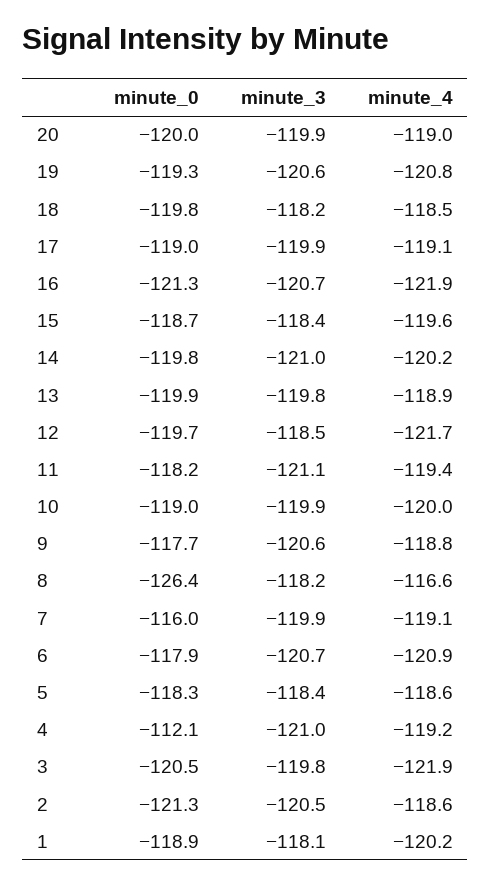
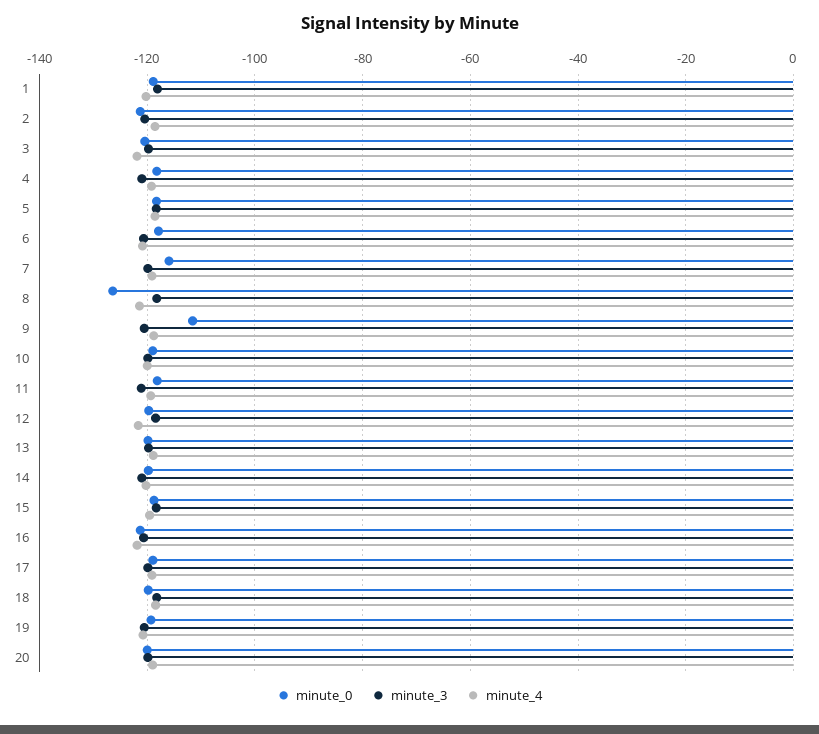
minute_0, 9: -117.7 -> -112
minute_4, 8: -116.6 -> -122
minute_0, 4: -112.1 -> -118

